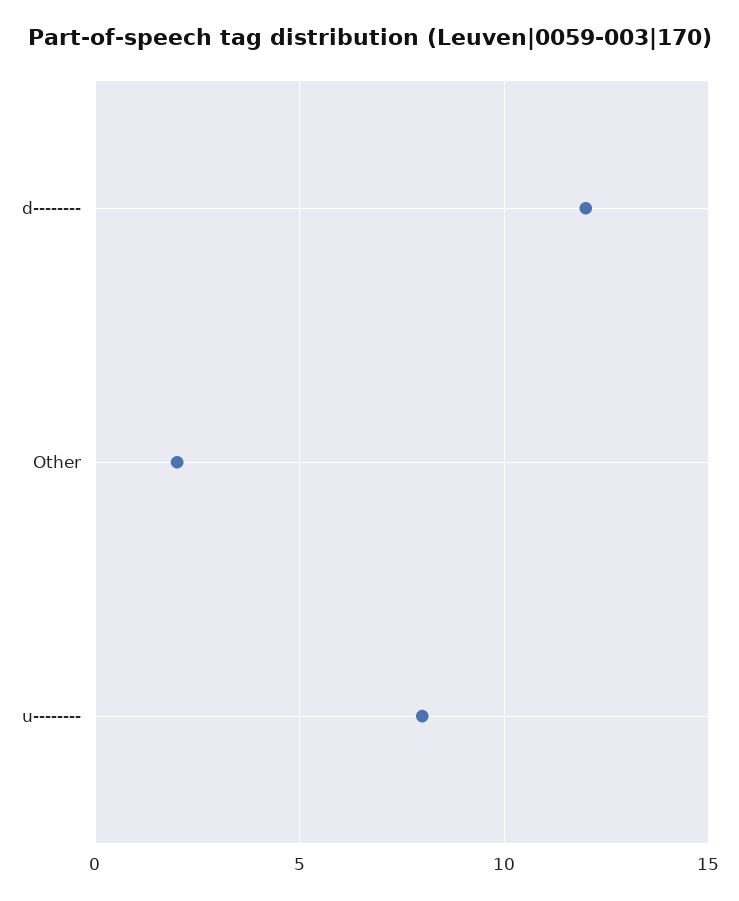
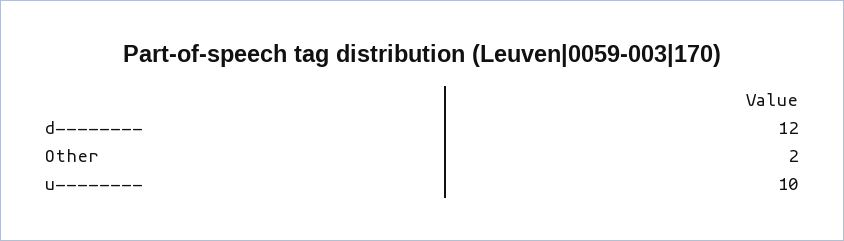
u--------: 8 -> 10

